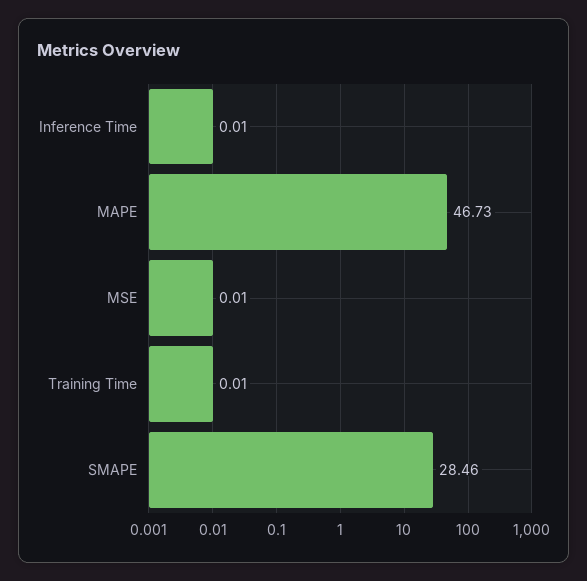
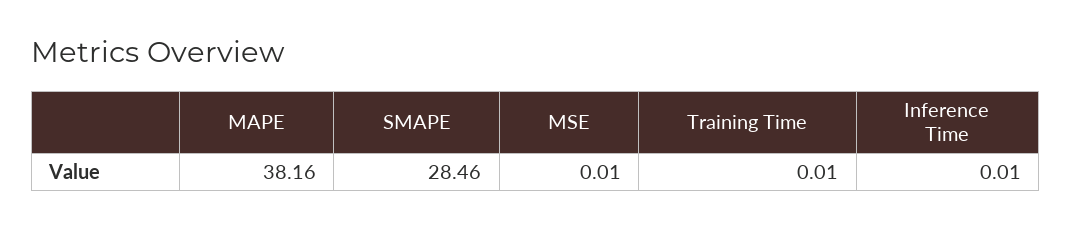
MAPE: 46.73 -> 38.16

